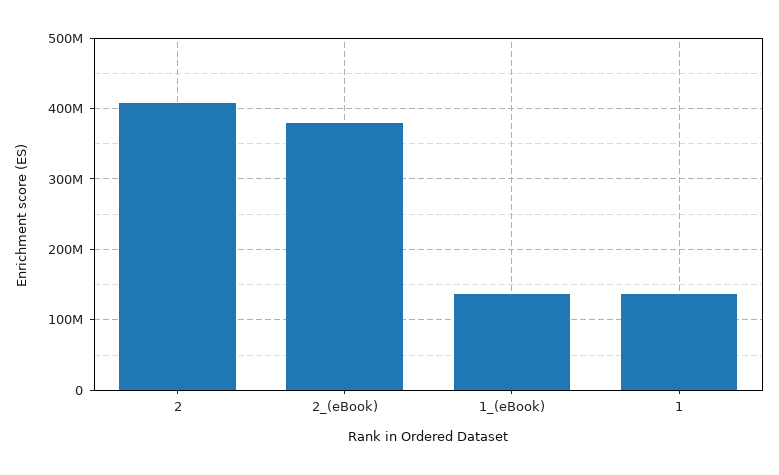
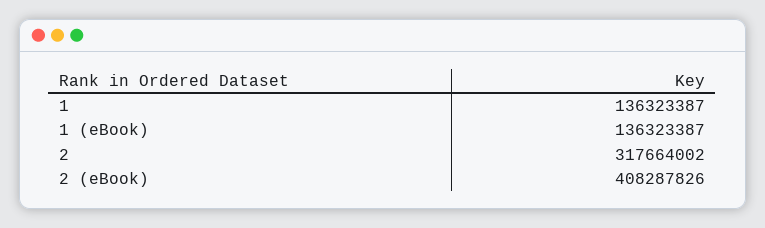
2: 410000000 -> 317664002
2_(eBook): 380000000 -> 408287826

